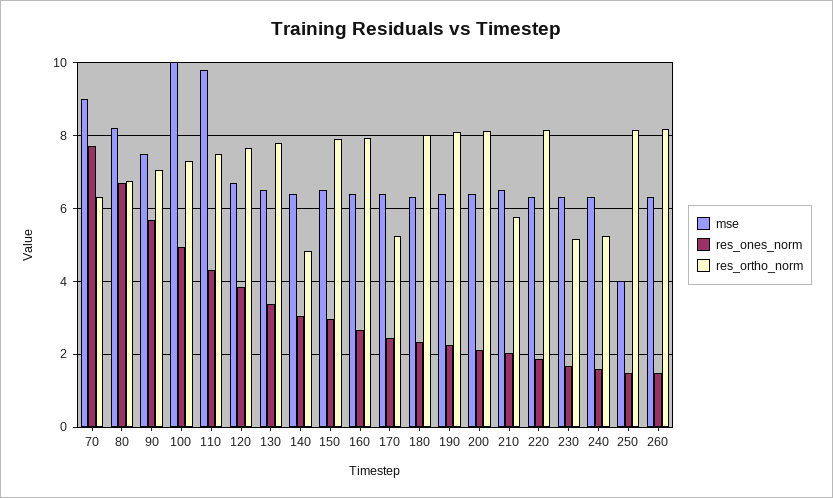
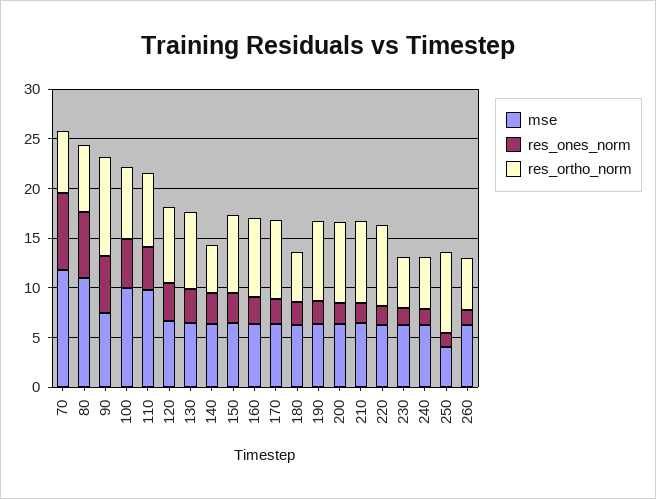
mse, 70: 9 -> 12
mse, 80: 8.2 -> 11
res_ortho_norm, 90: 7 -> 10
res_ortho_norm, 170: 5.2 -> 8
res_ortho_norm, 180: 8 -> 5
res_ortho_norm, 210: 5.8 -> 8
res_ortho_norm, 260: 8.2 -> 5

